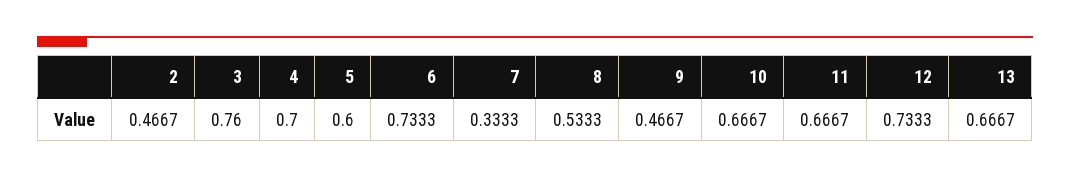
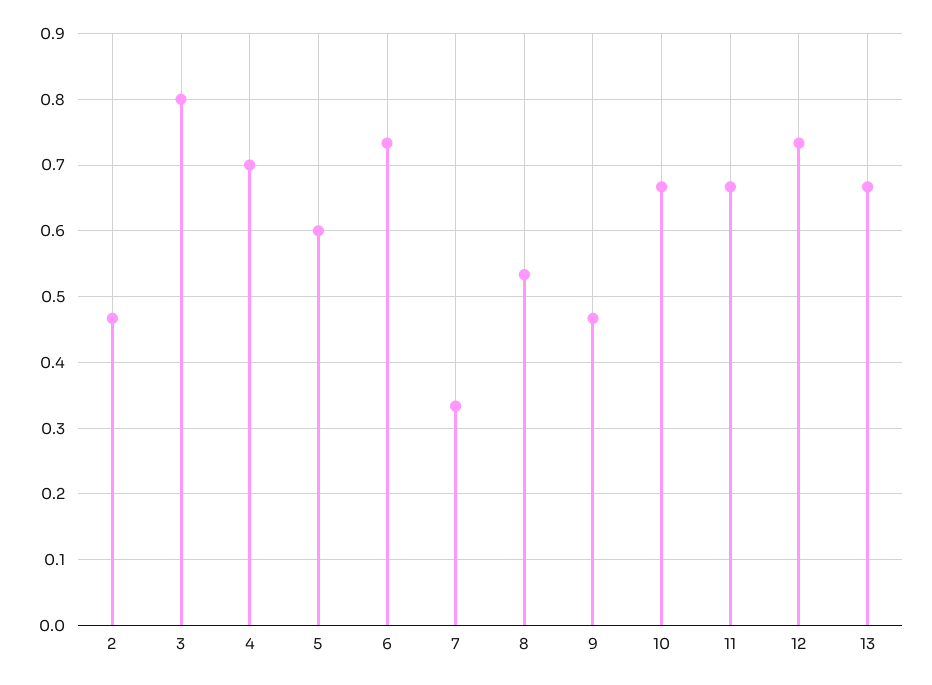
3: 0.76 -> 0.8

